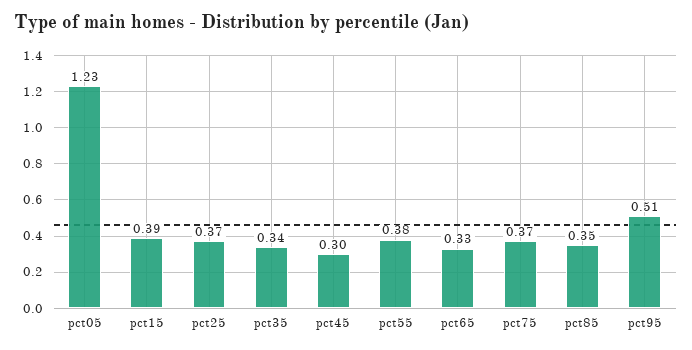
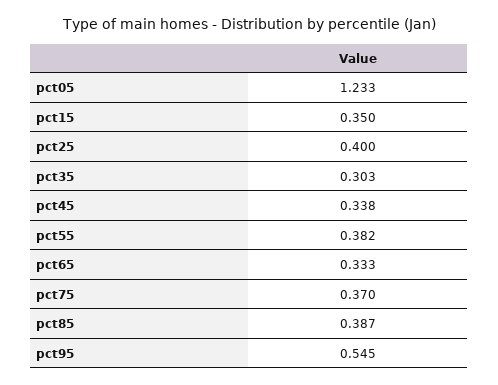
pct15: 0.39 -> 0.35
pct25: 0.37 -> 0.4
pct35: 0.34 -> 0.303
pct45: 0.3 -> 0.338
pct85: 0.35 -> 0.387
pct95: 0.51 -> 0.545

